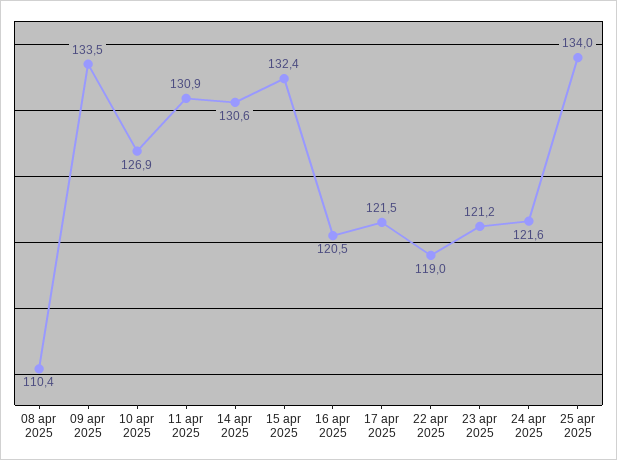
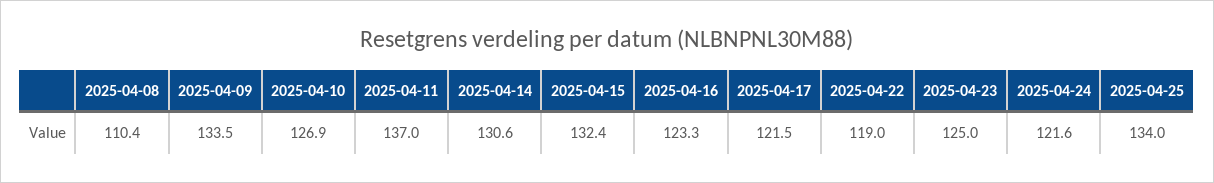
11 apr 2025: 130.9 -> 137
16 apr 2025: 120.5 -> 123.3
23 apr 2025: 121.2 -> 125

